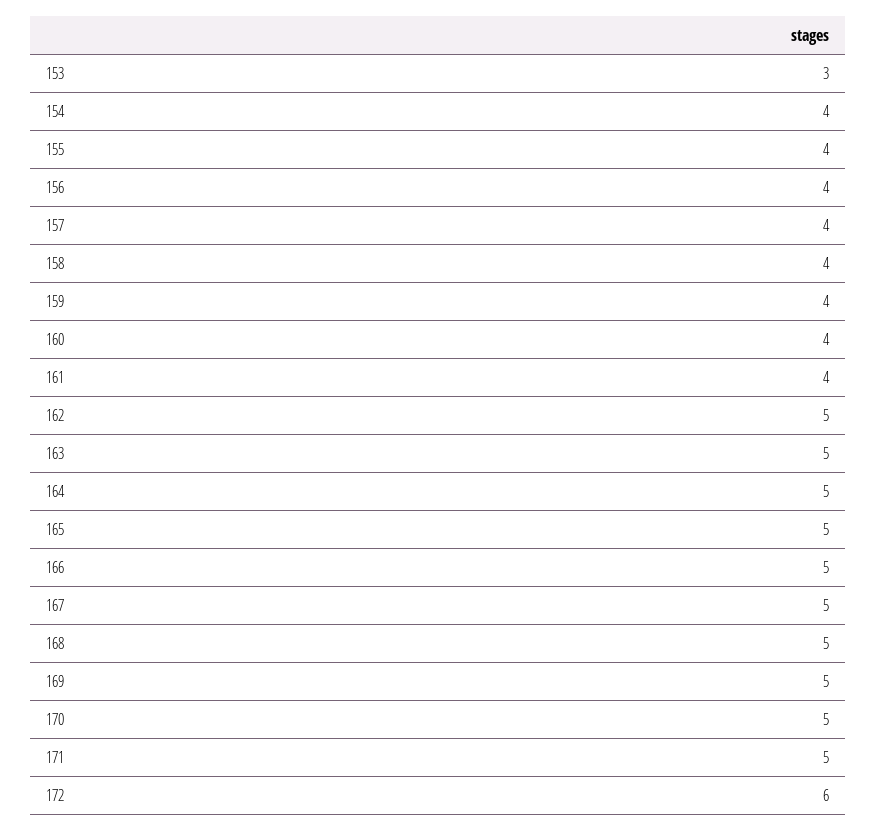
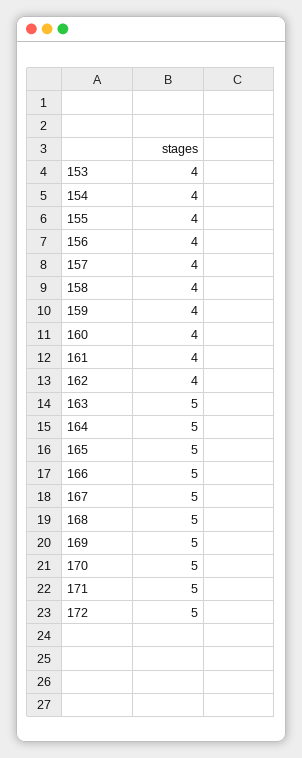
153: 3 -> 4
162: 5 -> 4
172: 6 -> 5

